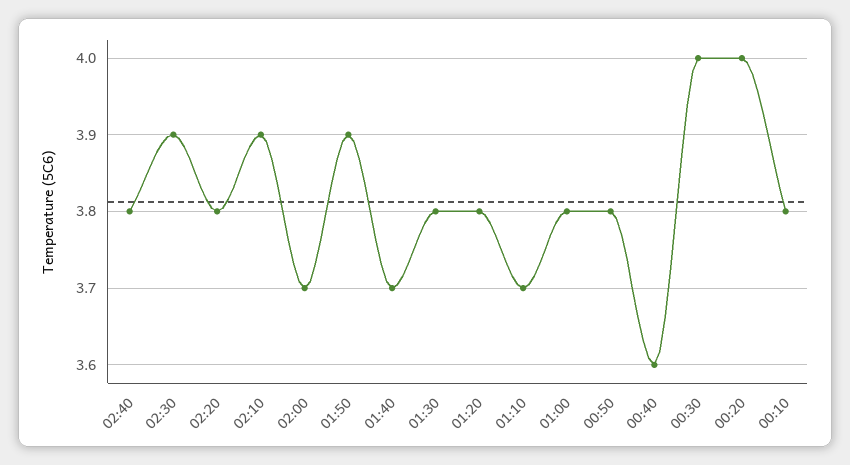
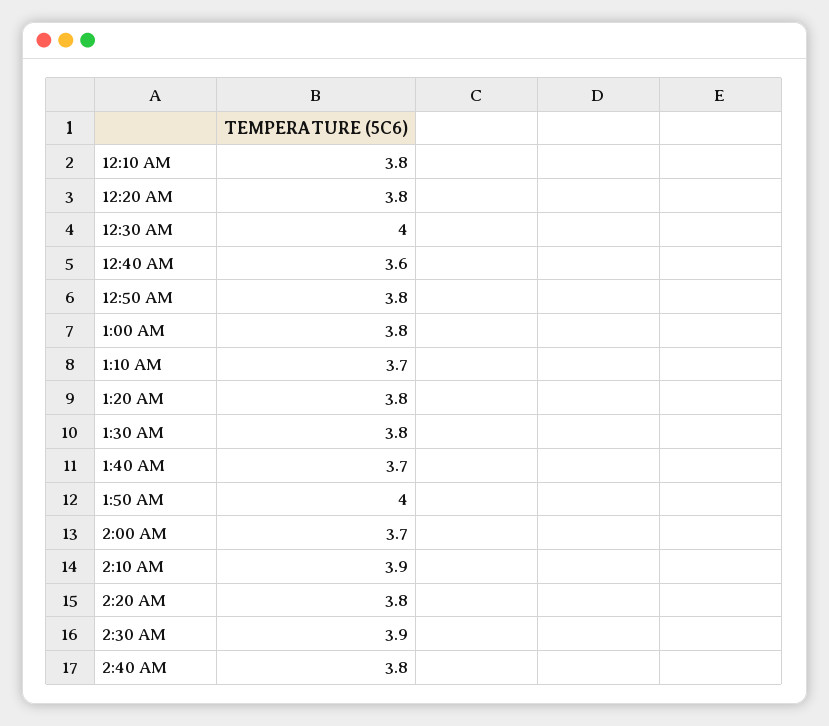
01:50: 3.9 -> 4
00:20: 4 -> 3.8

